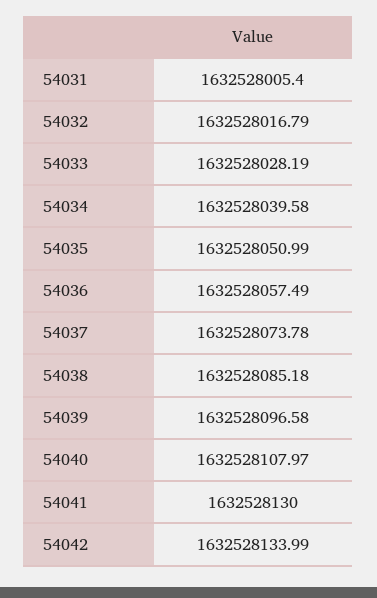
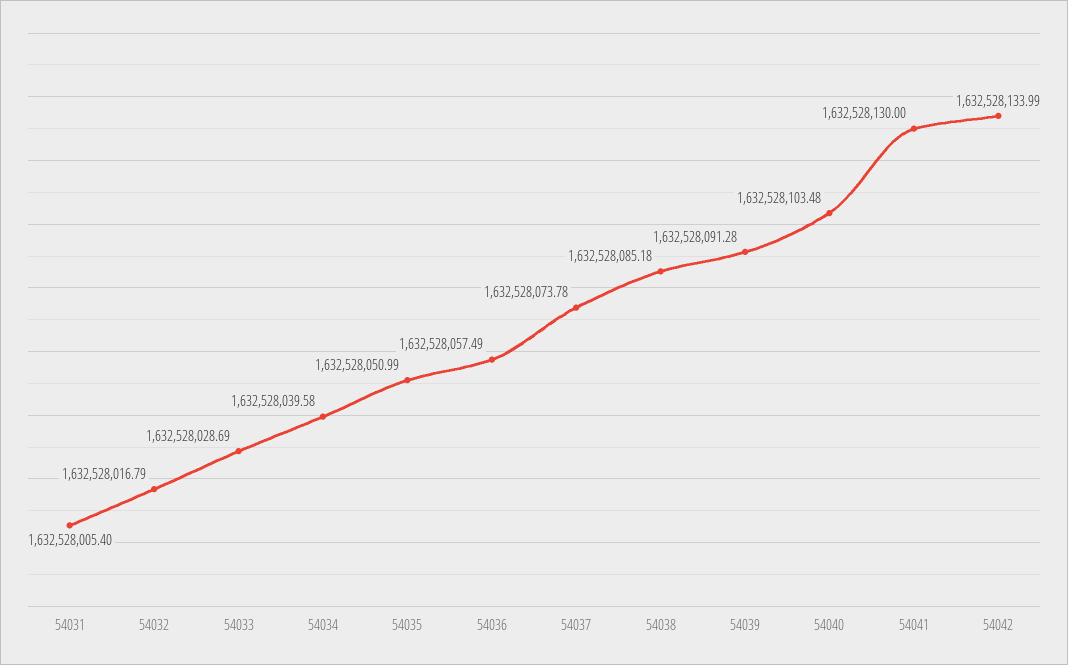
54033: 1632528028.19 -> 1632528028.69
54039: 1632528096.58 -> 1632528091.28
54040: 1632528107.97 -> 1632528103.48

